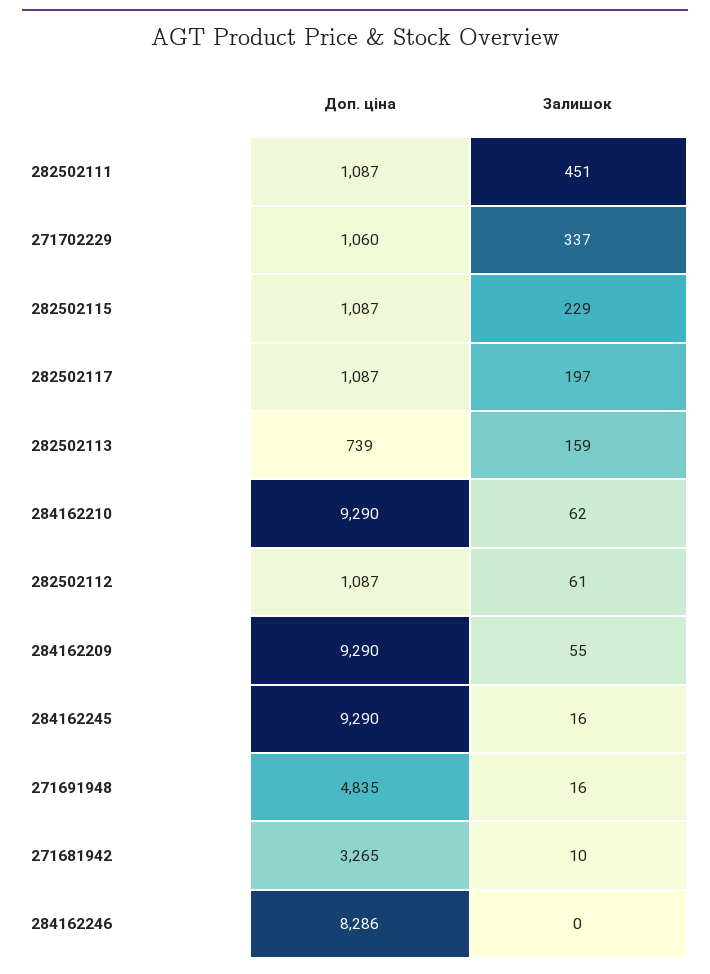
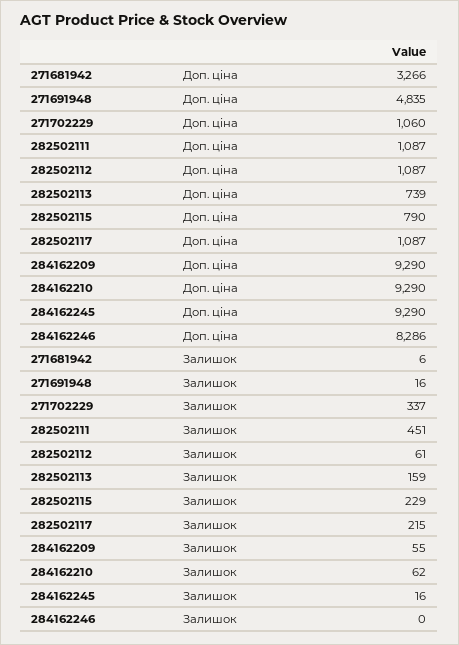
Доп. ціна, 282502115: 1087 -> 790
Залишок, 282502117: 197 -> 215
Доп. ціна, 271681942: 3265 -> 3266
Залишок, 271681942: 10 -> 6

